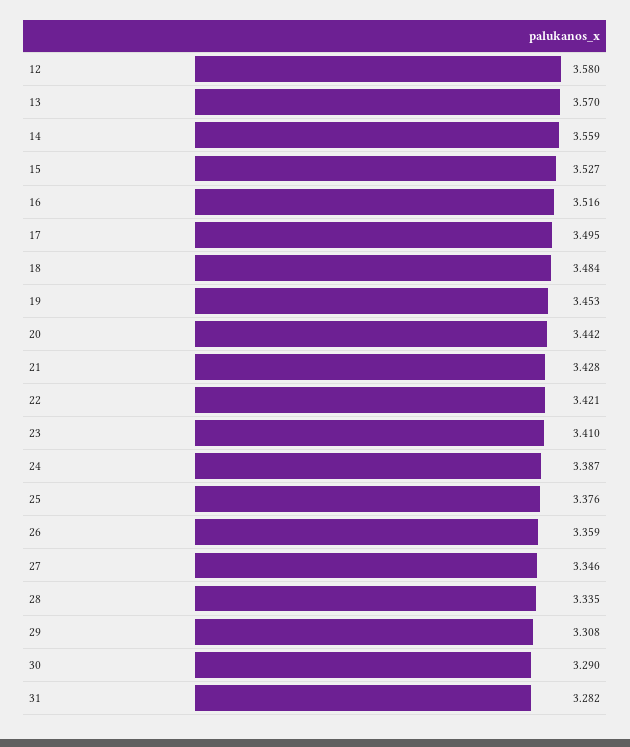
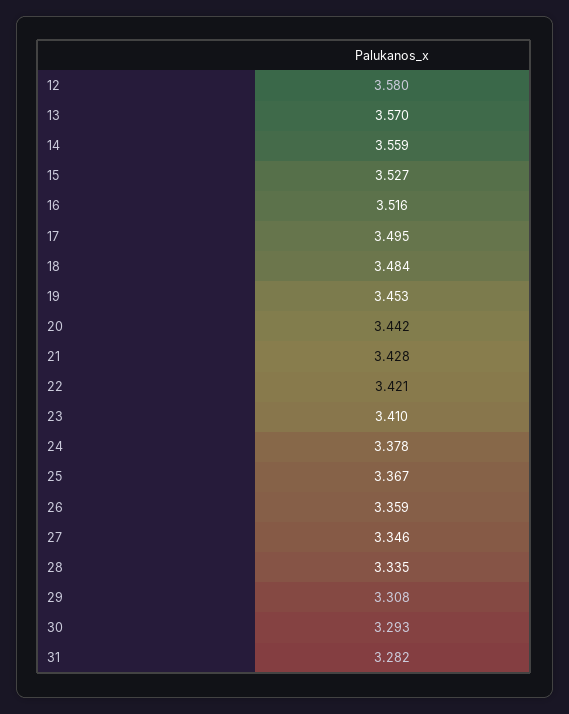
24: 3.387 -> 3.378
25: 3.376 -> 3.367
30: 3.29 -> 3.293

